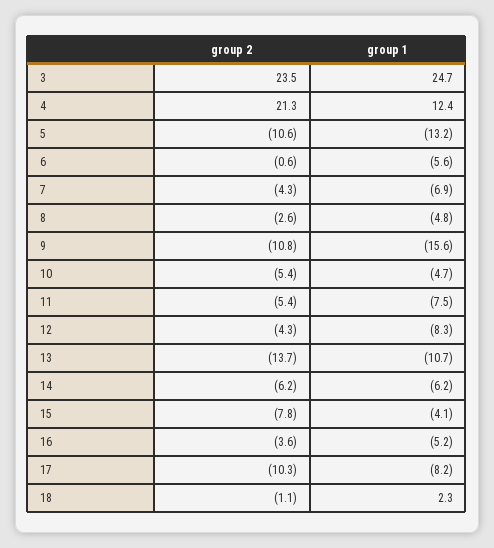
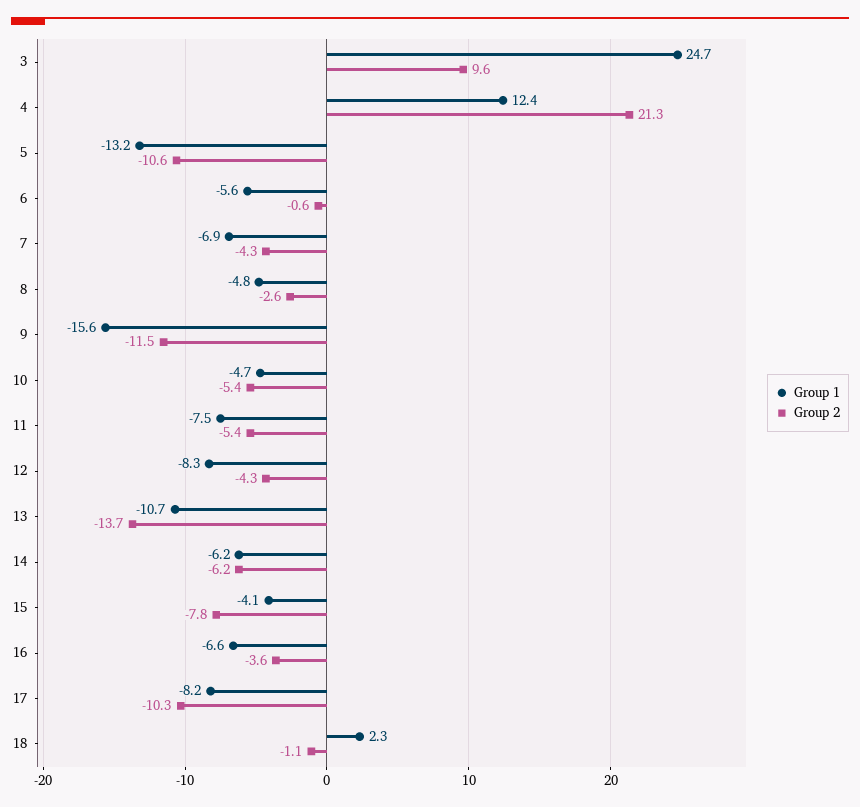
group 2, 3: 23.5 -> 9.6
group 2, 9: -10.8 -> -11.5
group 1, 16: -5.2 -> -6.6

